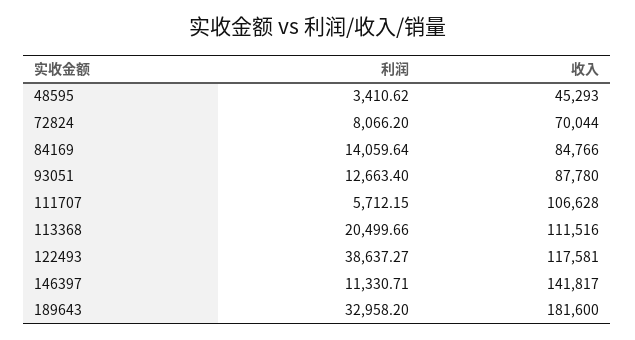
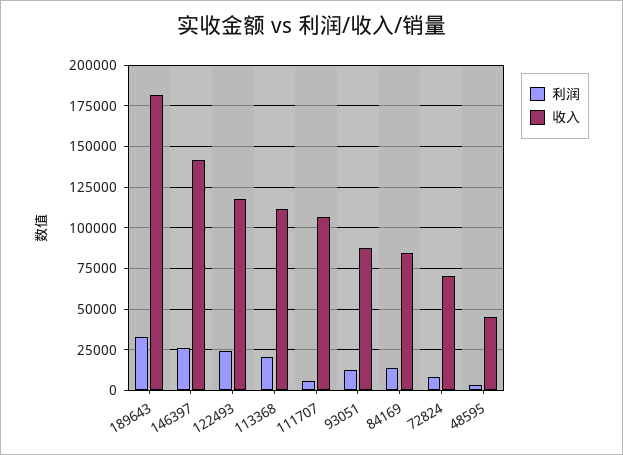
利润, 122493: 38637.27 -> 25000
利润, 146397: 11330.71 -> 25000

